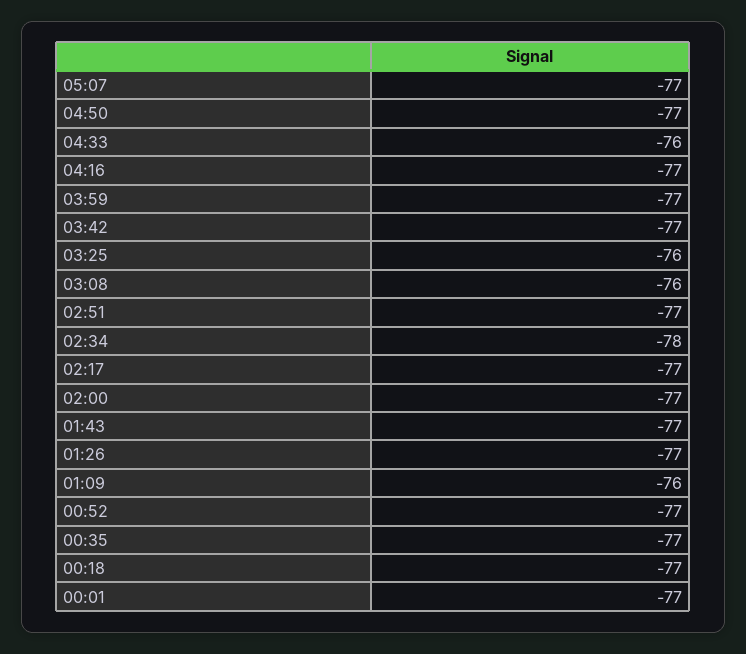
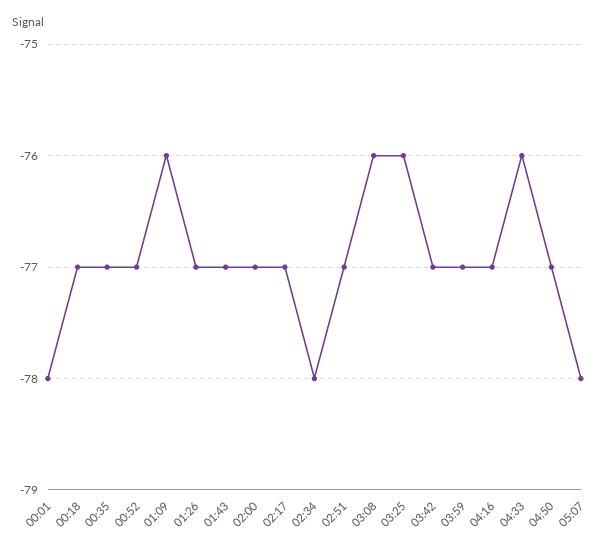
05:07: -77 -> -78
00:01: -77 -> -78

